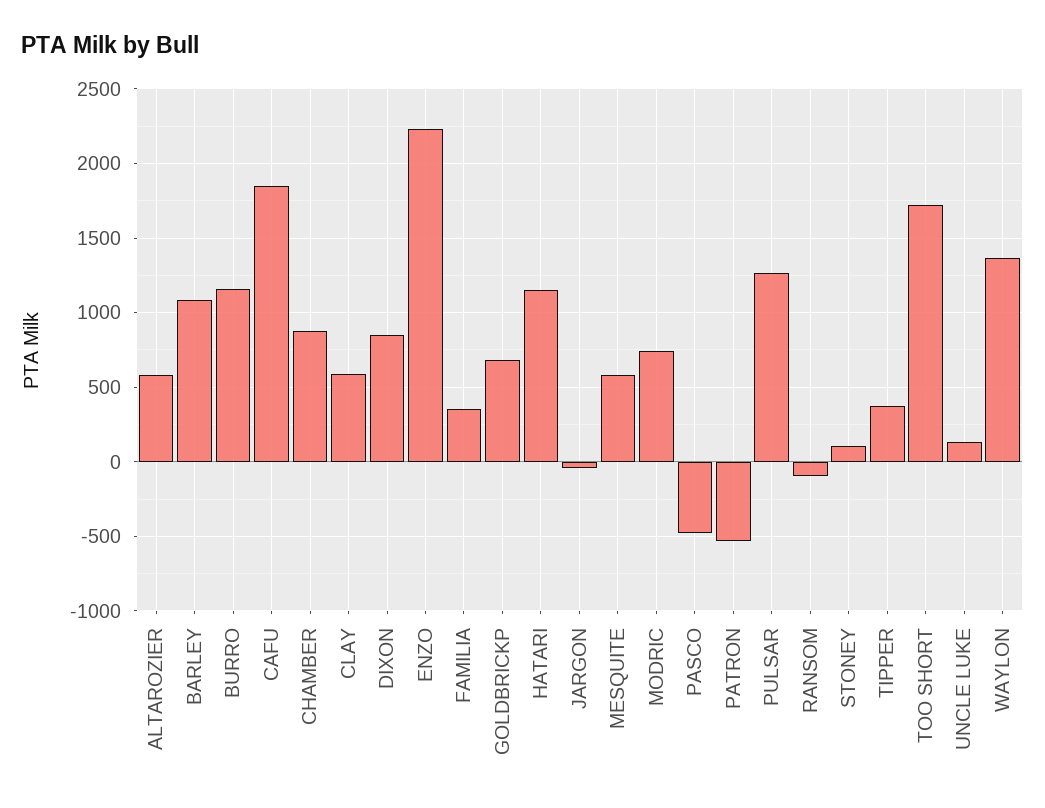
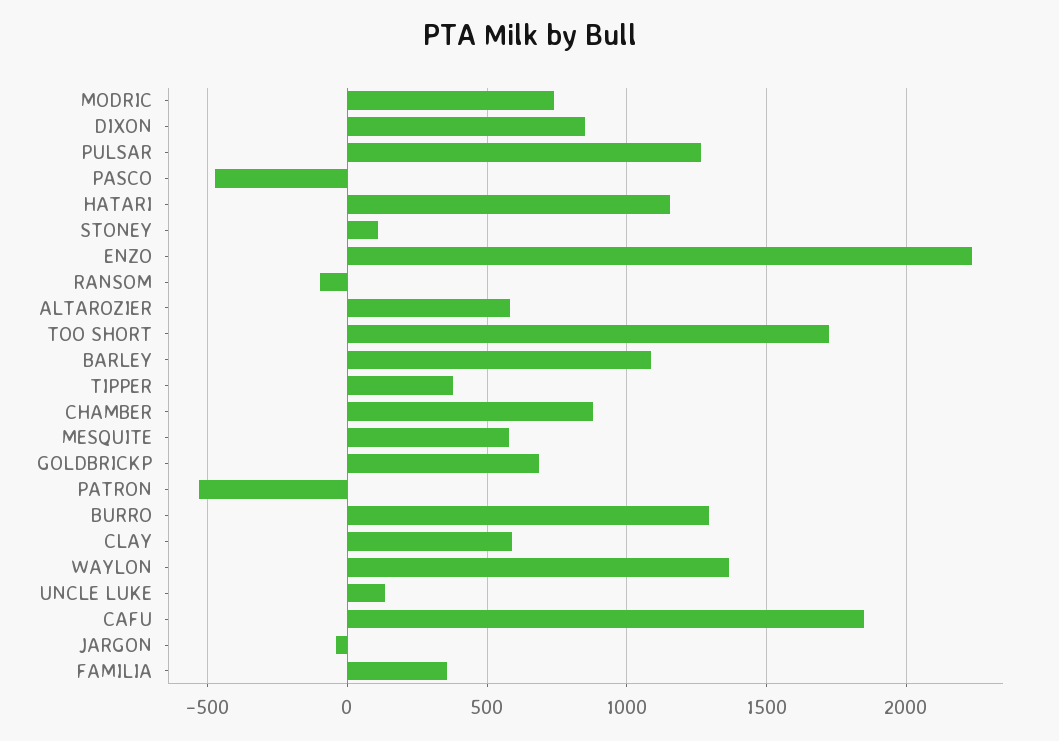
BURRO: 1150 -> 1300

